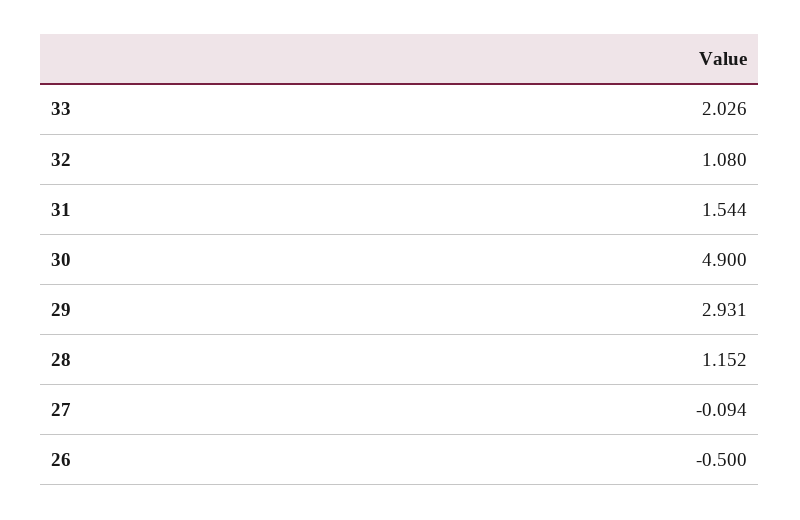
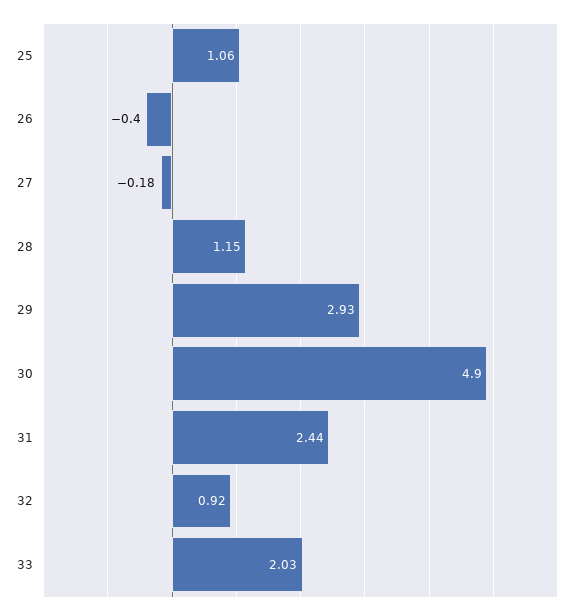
32: 1.08 -> 0.92
31: 1.544 -> 2.44
27: -0.094 -> -0.18
26: -0.5 -> -0.4
25: none -> 1.06

